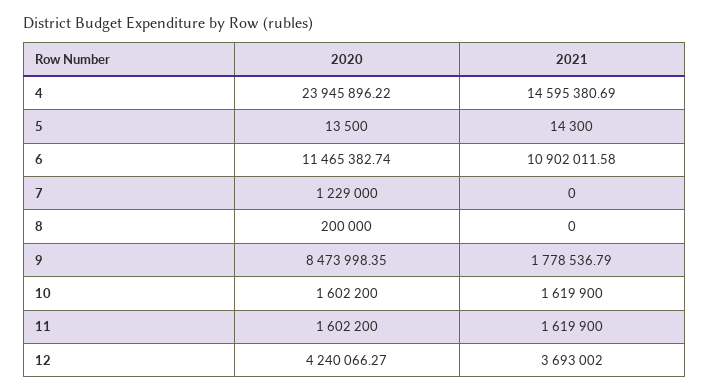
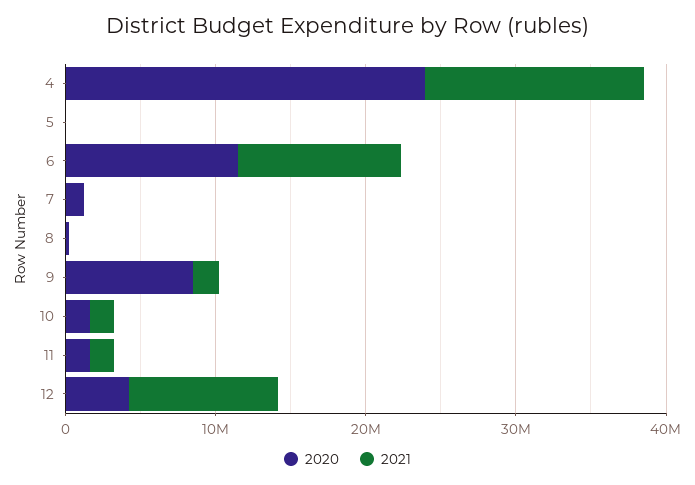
2021, 12: 3693002 -> 10000000

